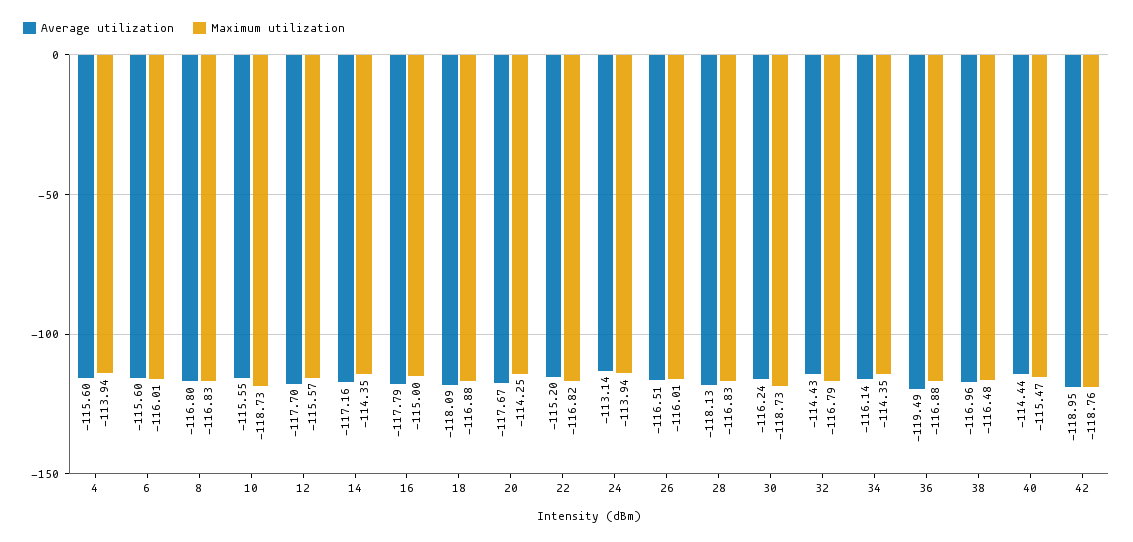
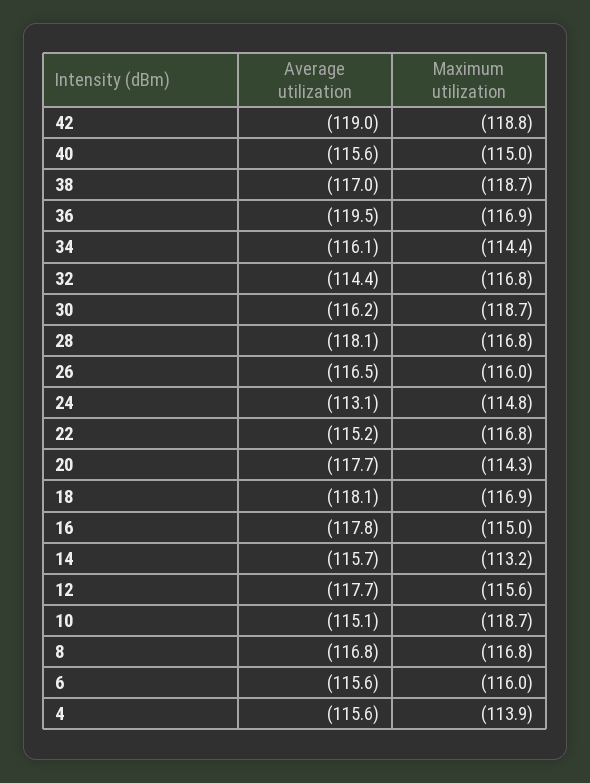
Average utilization, 10: -115.55 -> -115.1
Average utilization, 14: -117.16 -> -115.7
Maximum utilization, 14: -114.35 -> -113.2
Maximum utilization, 24: -113.94 -> -114.8
Maximum utilization, 38: -116.48 -> -118.7
Average utilization, 40: -114.44 -> -115.6
Maximum utilization, 40: -115.47 -> -115

